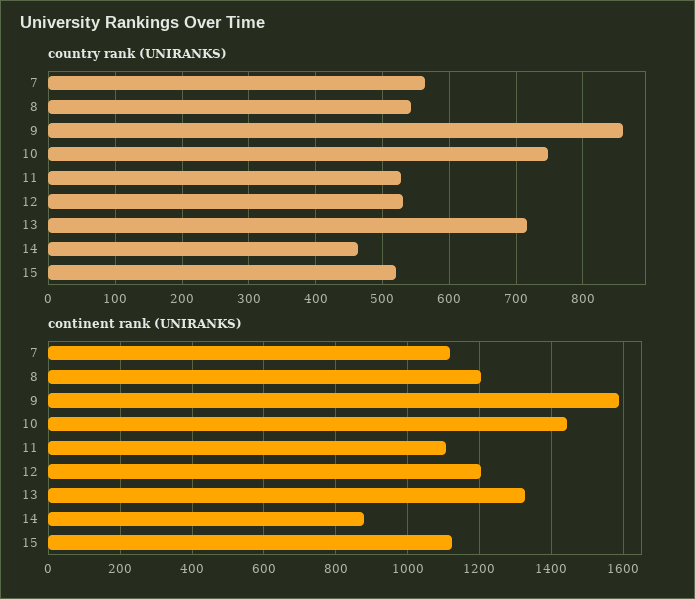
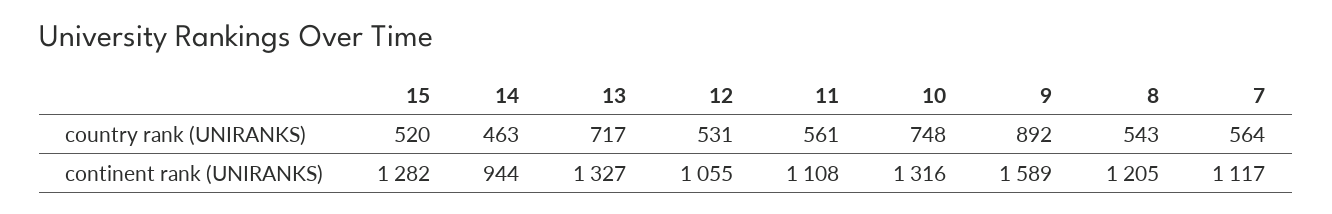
country rank (UNIRANKS), 9: 860 -> 892
country rank (UNIRANKS), 11: 530 -> 561
continent rank (UNIRANKS), 10: 1440 -> 1316
continent rank (UNIRANKS), 12: 1200 -> 1055
continent rank (UNIRANKS), 14: 880 -> 944
continent rank (UNIRANKS), 15: 1120 -> 1282

